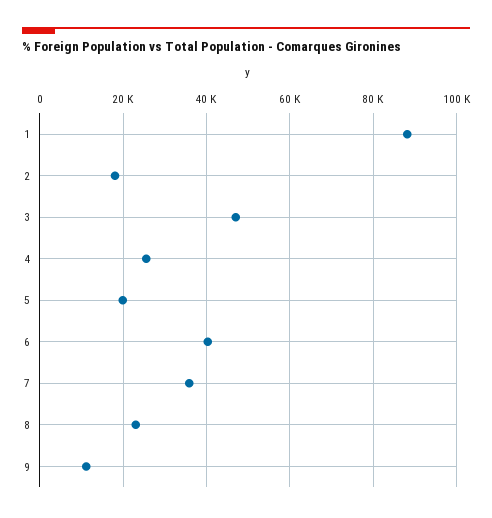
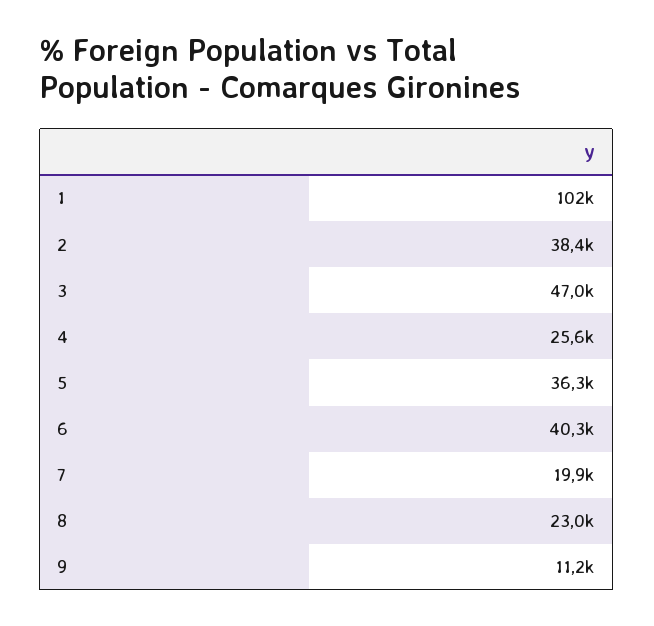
1: 88000 -> 102000
2: 18000 -> 38400
5: 20000 -> 36300
7: 36000 -> 19900

